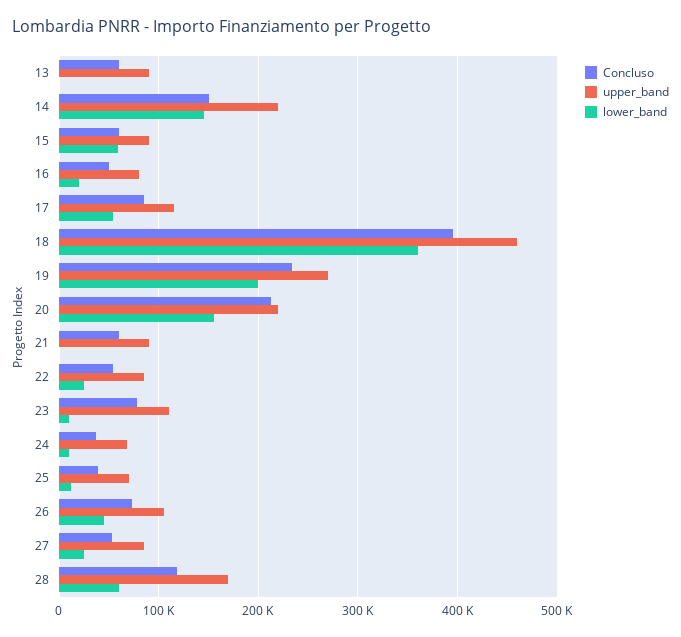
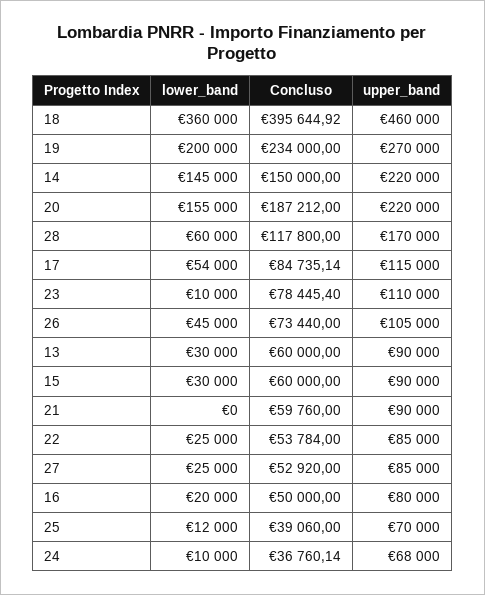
lower_band, 13: 0 -> 30000
lower_band, 15: 60000 -> 30000
Concluso, 20: 210000 -> 187212

